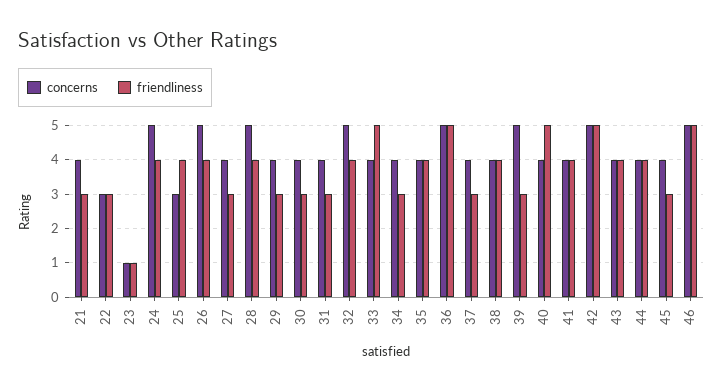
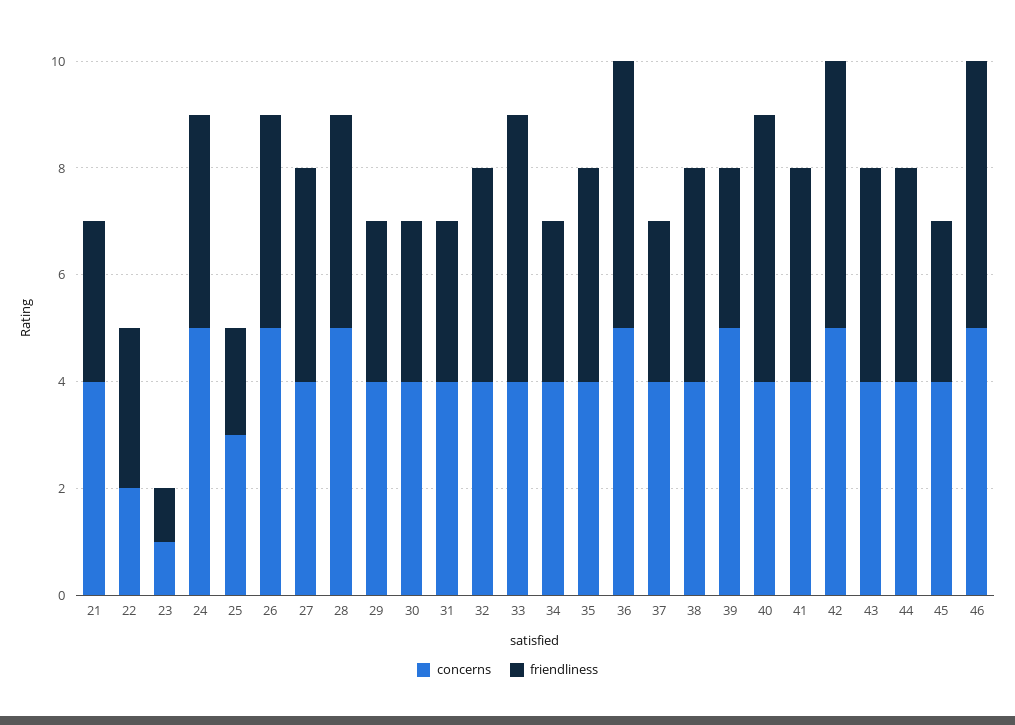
concerns, 22: 3 -> 2
friendliness, 25: 4 -> 2
friendliness, 27: 3 -> 4
concerns, 32: 5 -> 4

